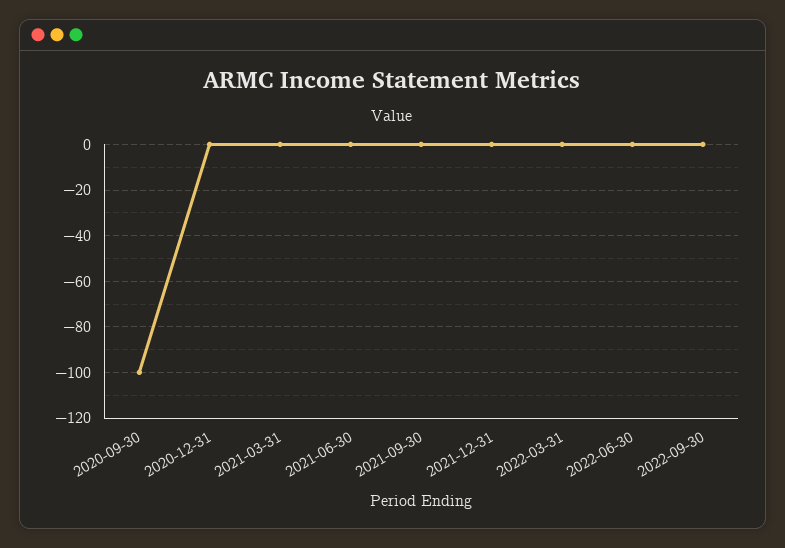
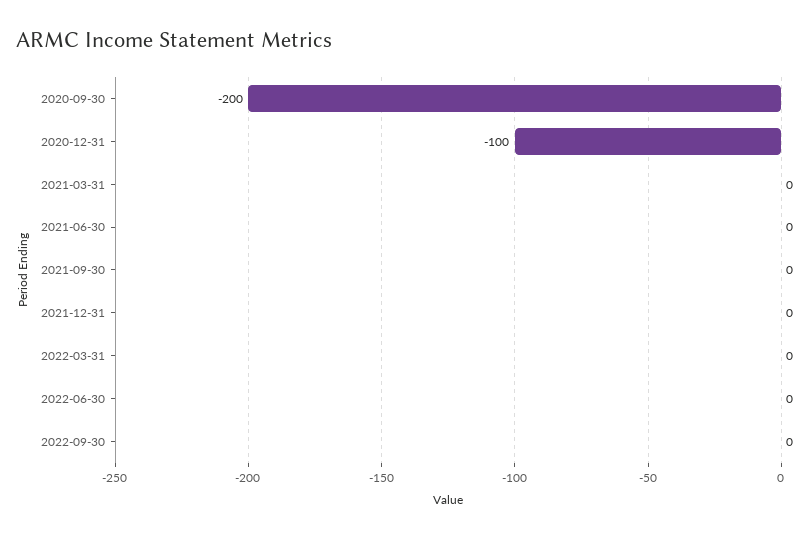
2020-09-30: -100 -> -200
2020-12-31: 0 -> -100

